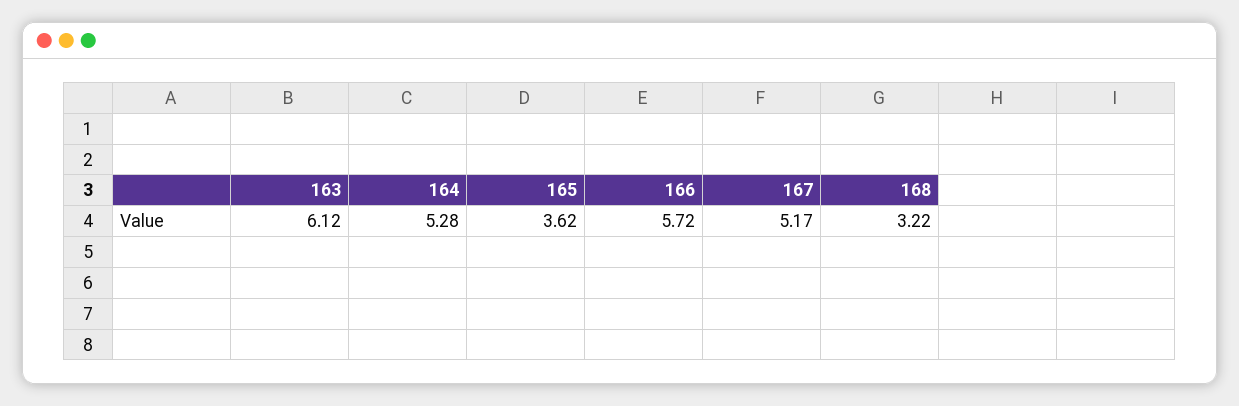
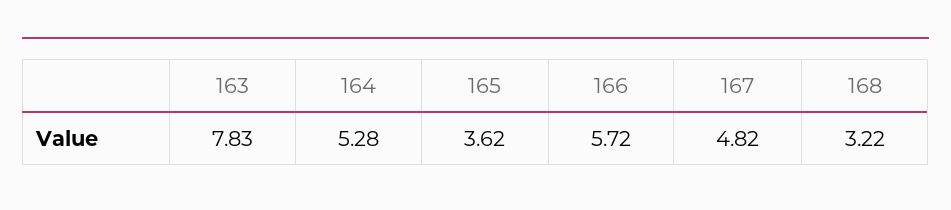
163: 6.12 -> 7.83
167: 5.17 -> 4.82

